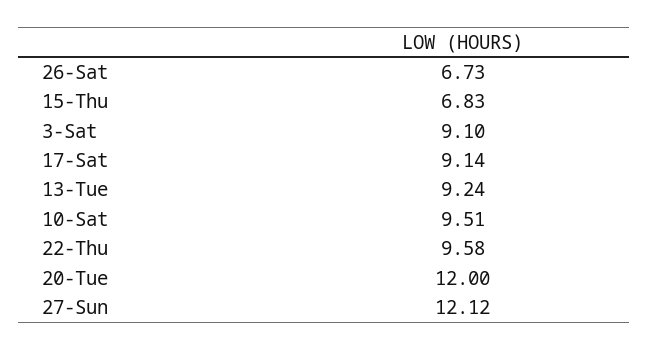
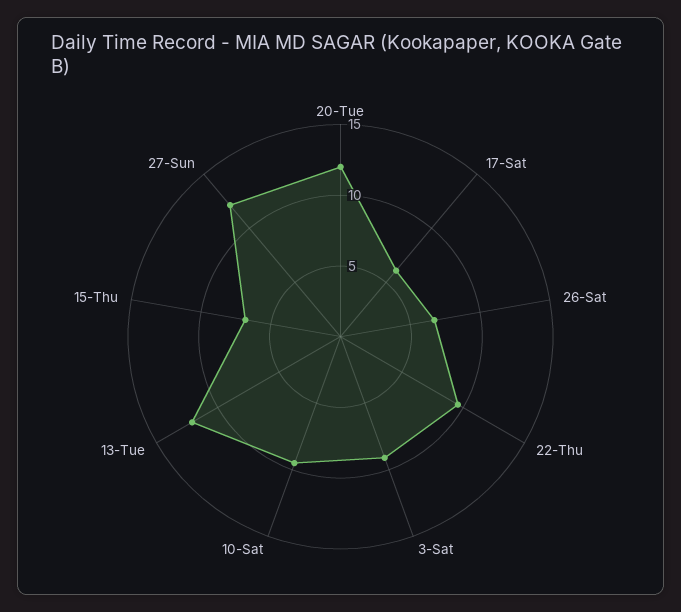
17-Sat: 9.14 -> 6
13-Tue: 9.24 -> 12

